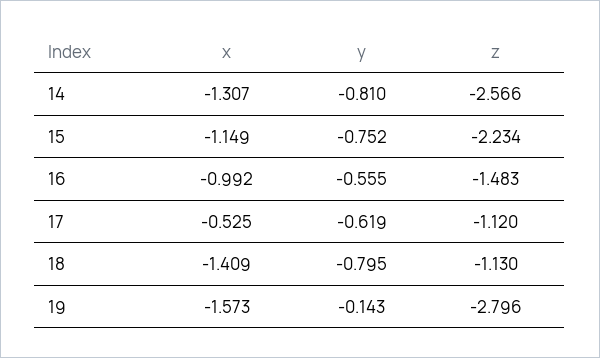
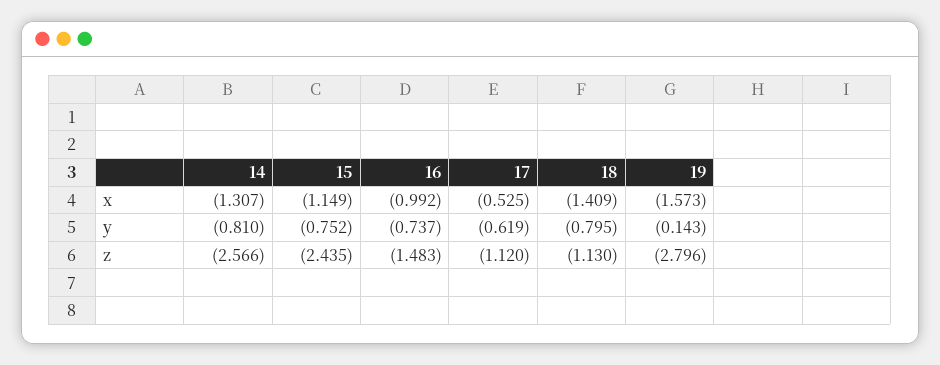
z, 15: -2.234 -> -2.435
y, 16: -0.555 -> -0.737

